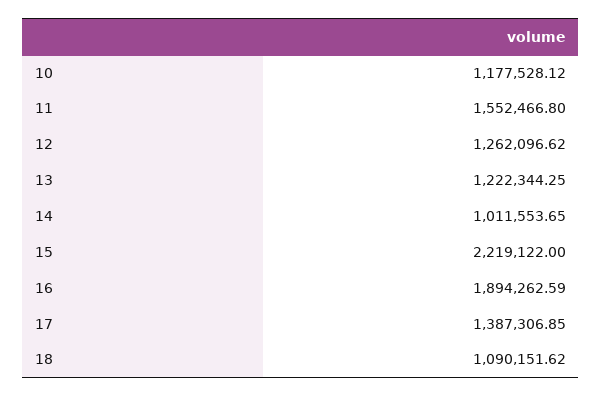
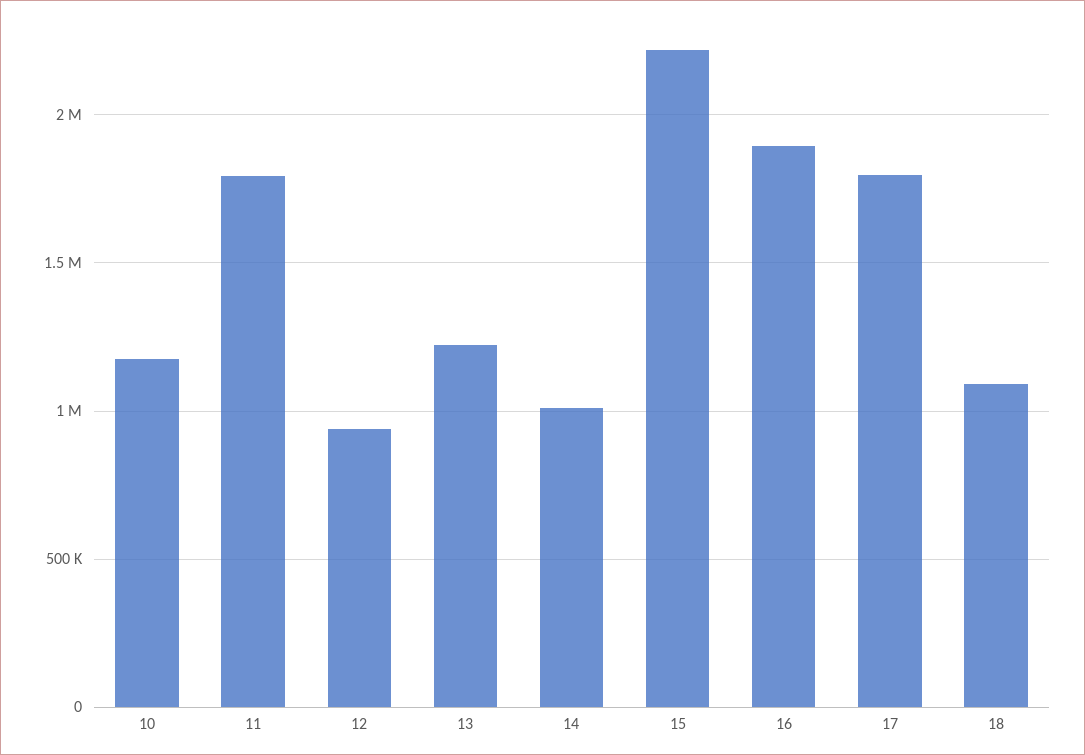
11: 1552466.8 -> 1800000
12: 1262096.62 -> 950000
17: 1387306.85 -> 1800000

